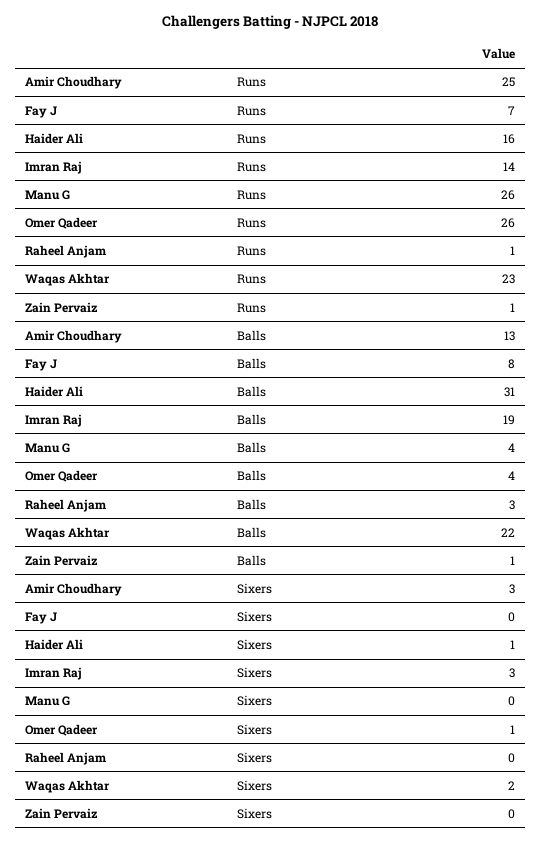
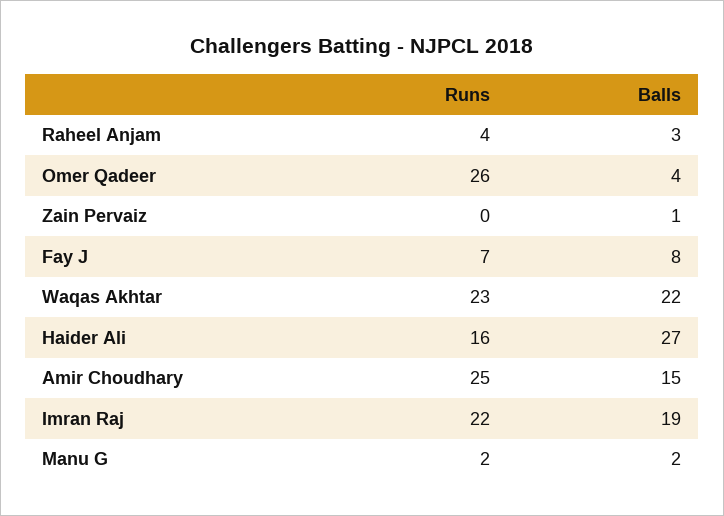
Imran Raj, Runs: 14 -> 22
Manu G, Runs: 26 -> 2
Raheel Anjam, Runs: 1 -> 4
Zain Pervaiz, Runs: 1 -> 0
Amir Choudhary, Balls: 13 -> 15
Haider Ali, Balls: 31 -> 27
Manu G, Balls: 4 -> 2
Amir Choudhary, Sixers: 3 -> none
Fay J, Sixers: 0 -> none
Haider Ali, Sixers: 1 -> none
Imran Raj, Sixers: 3 -> none
Manu G, Sixers: 0 -> none
Omer Qadeer, Sixers: 1 -> none
Raheel Anjam, Sixers: 0 -> none
Waqas Akhtar, Sixers: 2 -> none
Zain Pervaiz, Sixers: 0 -> none

